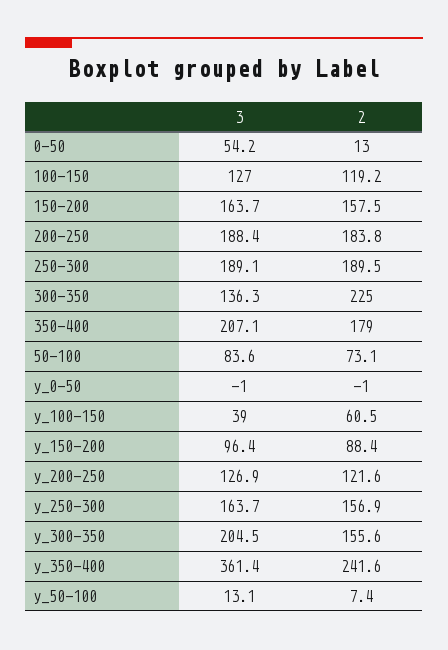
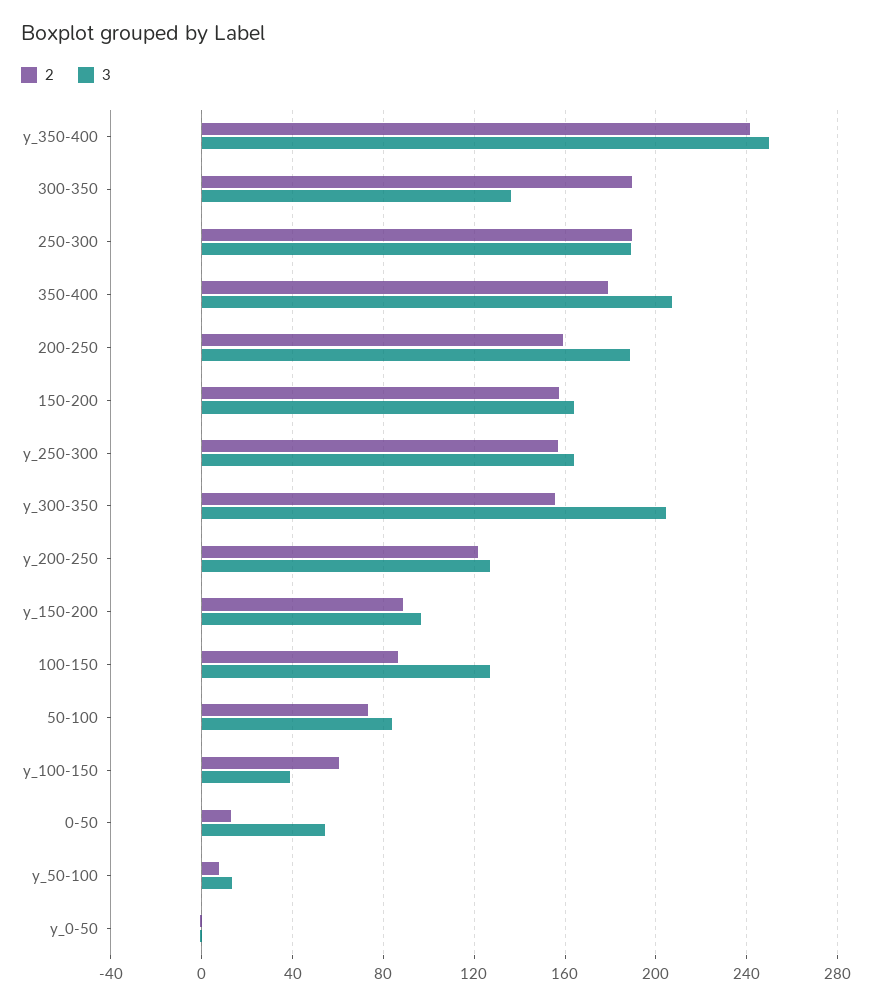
2, 100-150: 119.2 -> 85
2, 200-250: 183.8 -> 160
2, 300-350: 225 -> 190
3, y_350-400: 361.4 -> 250

